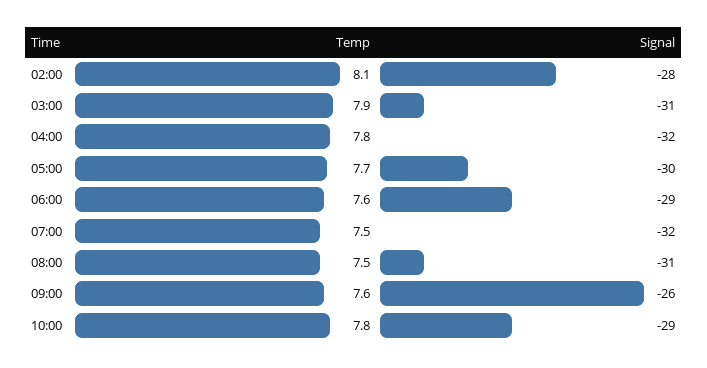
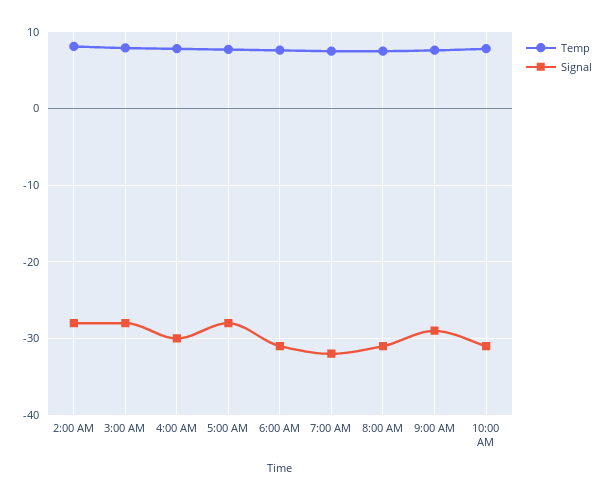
Signal, 03:00: -31 -> -28
Signal, 04:00: -32 -> -30
Signal, 05:00: -30 -> -28
Signal, 06:00: -29 -> -31
Signal, 09:00: -26 -> -29
Signal, 10:00: -29 -> -31

